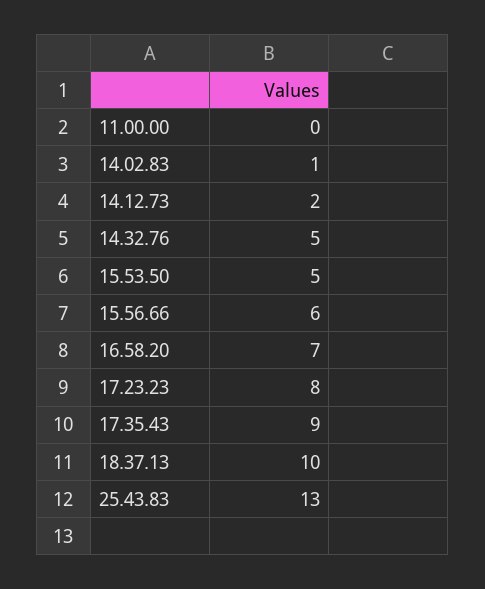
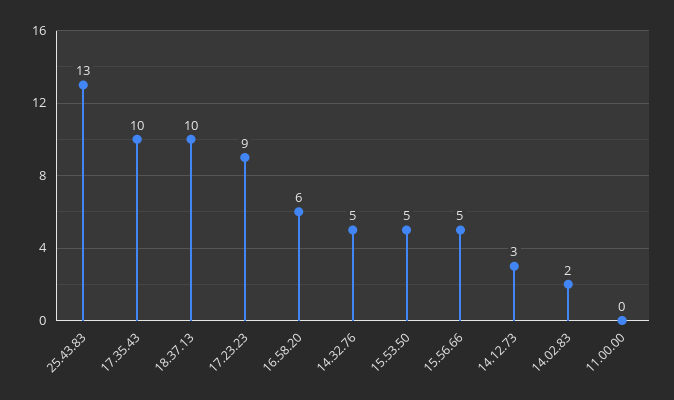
14.02.83: 1 -> 2
14.12.73: 2 -> 3
15.56.66: 6 -> 5
16.58.20: 7 -> 6
17.23.23: 8 -> 9
17.35.43: 9 -> 10

